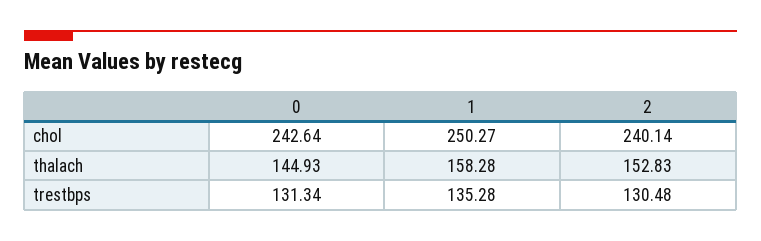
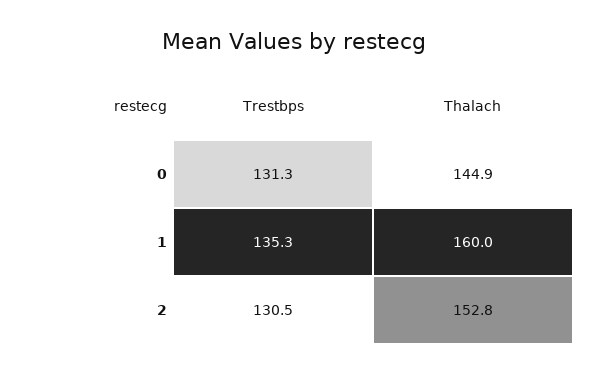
0, chol: 242.64 -> none
1, chol: 250.27 -> none
2, chol: 240.14 -> none
1, thalach: 158.28 -> 160

